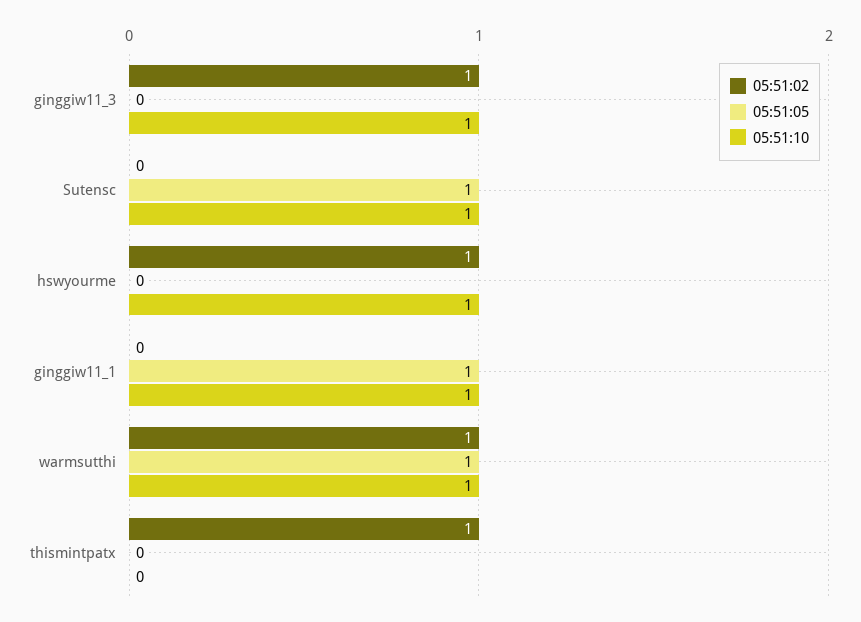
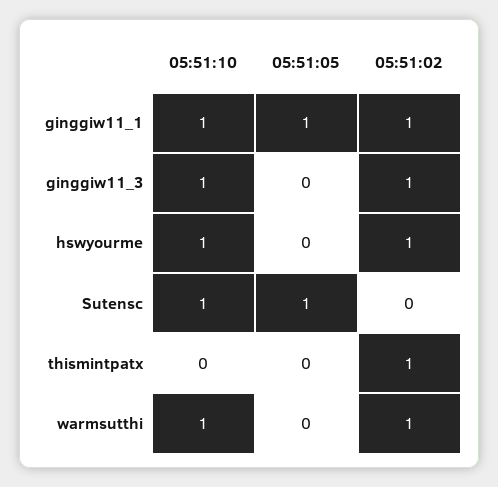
05:51:02, ginggiw11_1: 0 -> 1
05:51:05, warmsutthi: 1 -> 0

